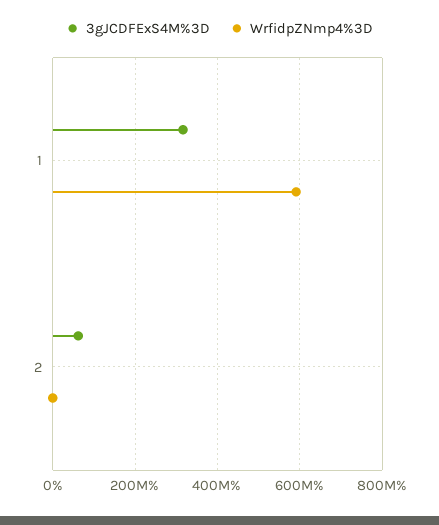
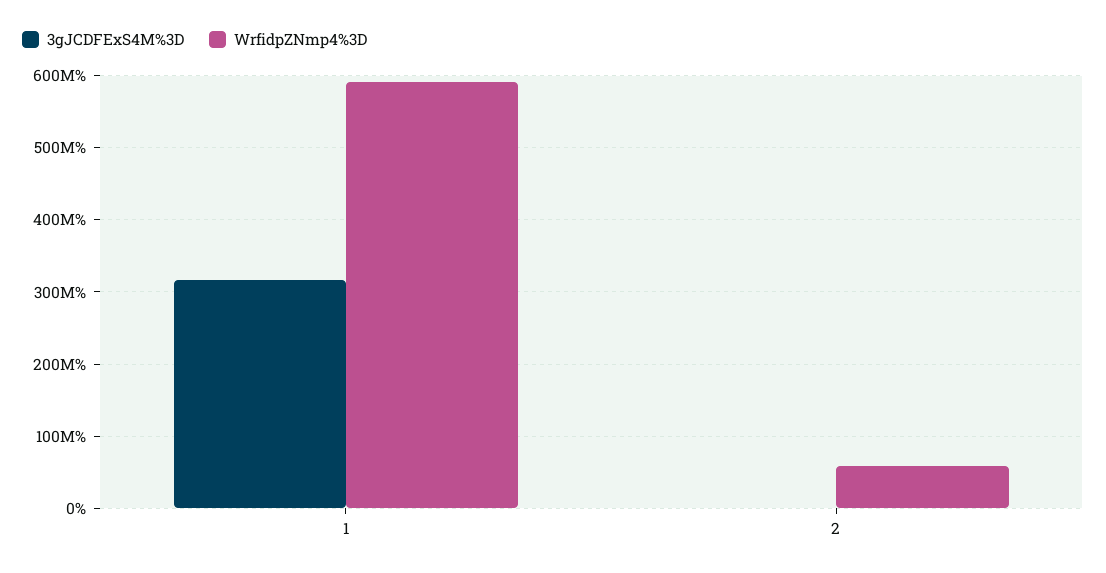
3gJCDFExS4M%3D, 2: 60000000 -> 0
WrfidpZNmp4%3D, 2: 0 -> 60000000

